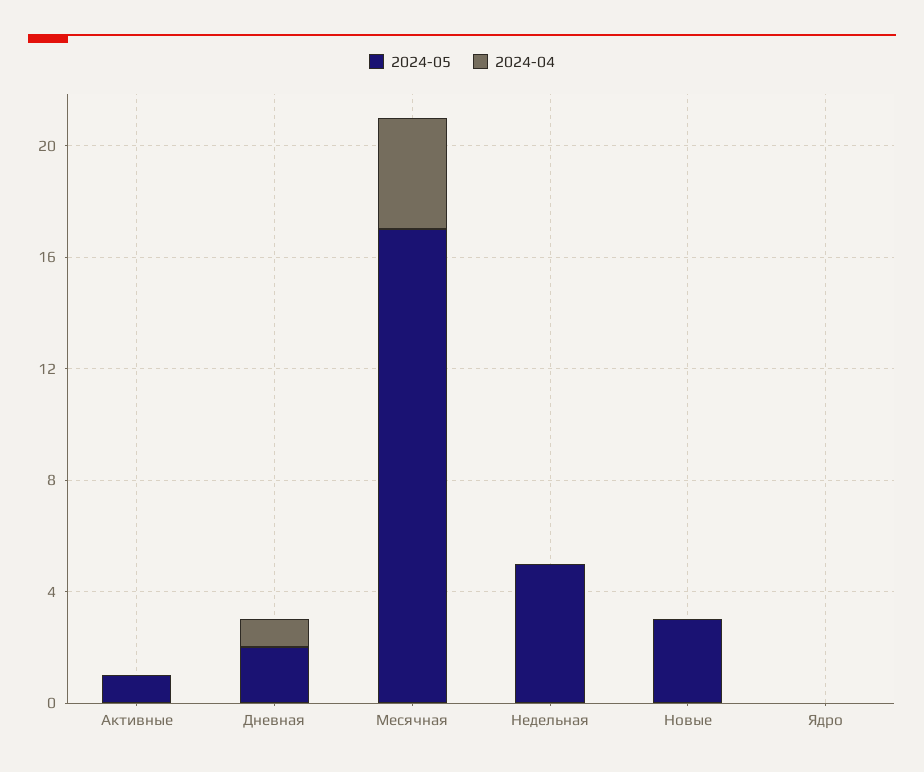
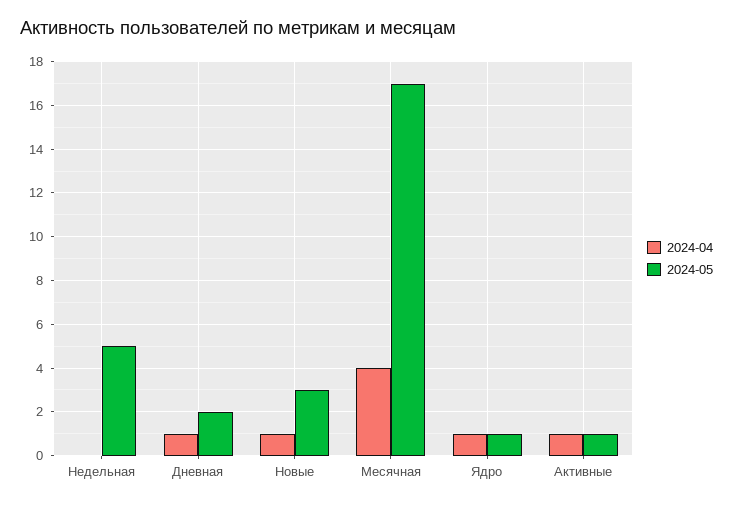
2024-04, Активные: 0 -> 1
2024-04, Новые: 0 -> 1
2024-05, Ядро: 0 -> 1
2024-04, Ядро: 0 -> 1

